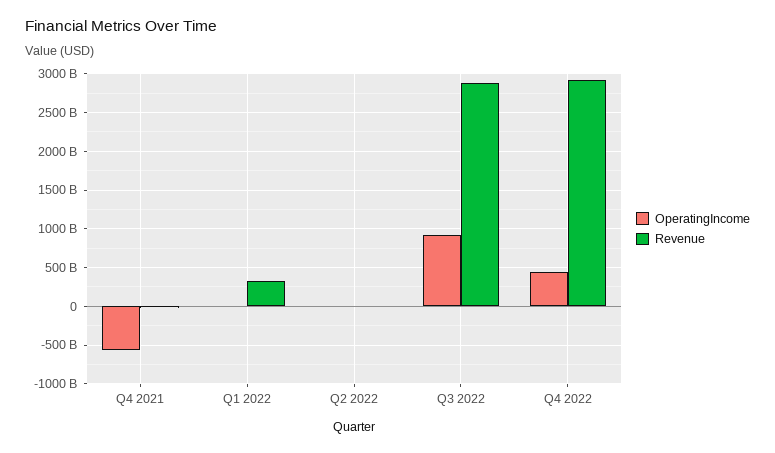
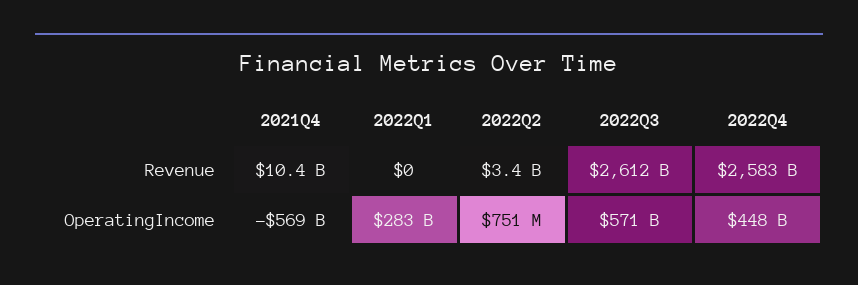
OperatingIncome, Q1 2022: 0 -> 283000000000
Revenue, Q1 2022: 300000000000 -> 0
OperatingIncome, Q3 2022: 900000000000 -> 571000000000
Revenue, Q3 2022: 2900000000000 -> 2612000000000
Revenue, Q4 2022: 2900000000000 -> 2583000000000

